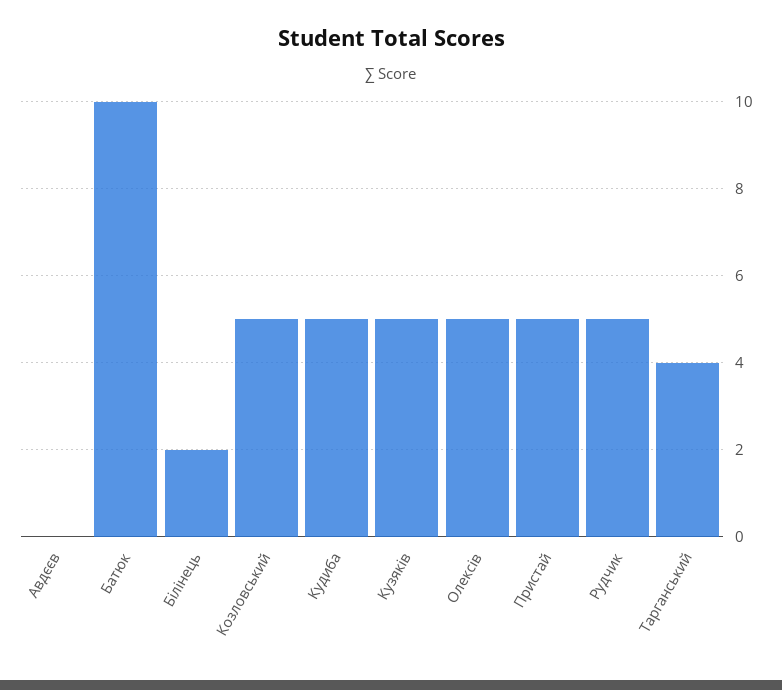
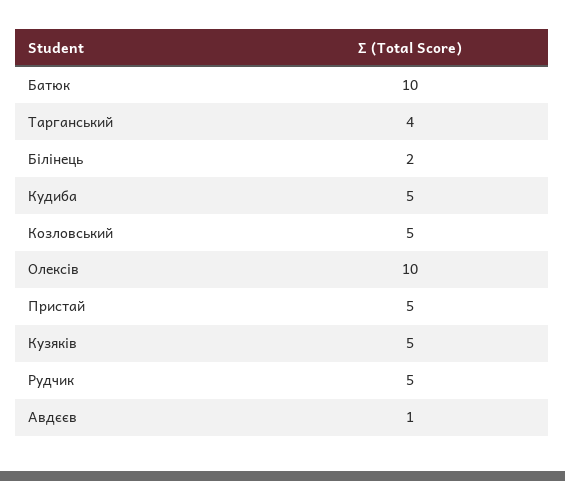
Авдєєв: 0 -> 1
Олексів: 5 -> 10

